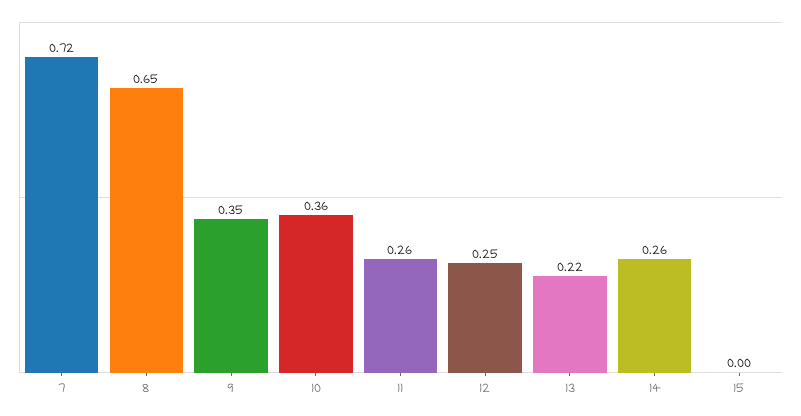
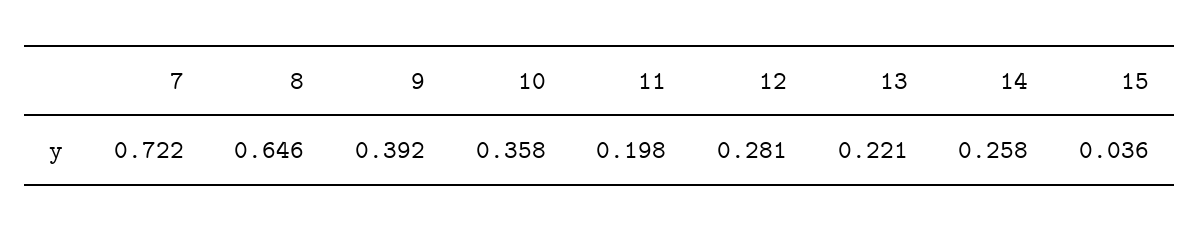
9: 0.35 -> 0.392
11: 0.26 -> 0.198
12: 0.25 -> 0.281
15: 0 -> 0.036

